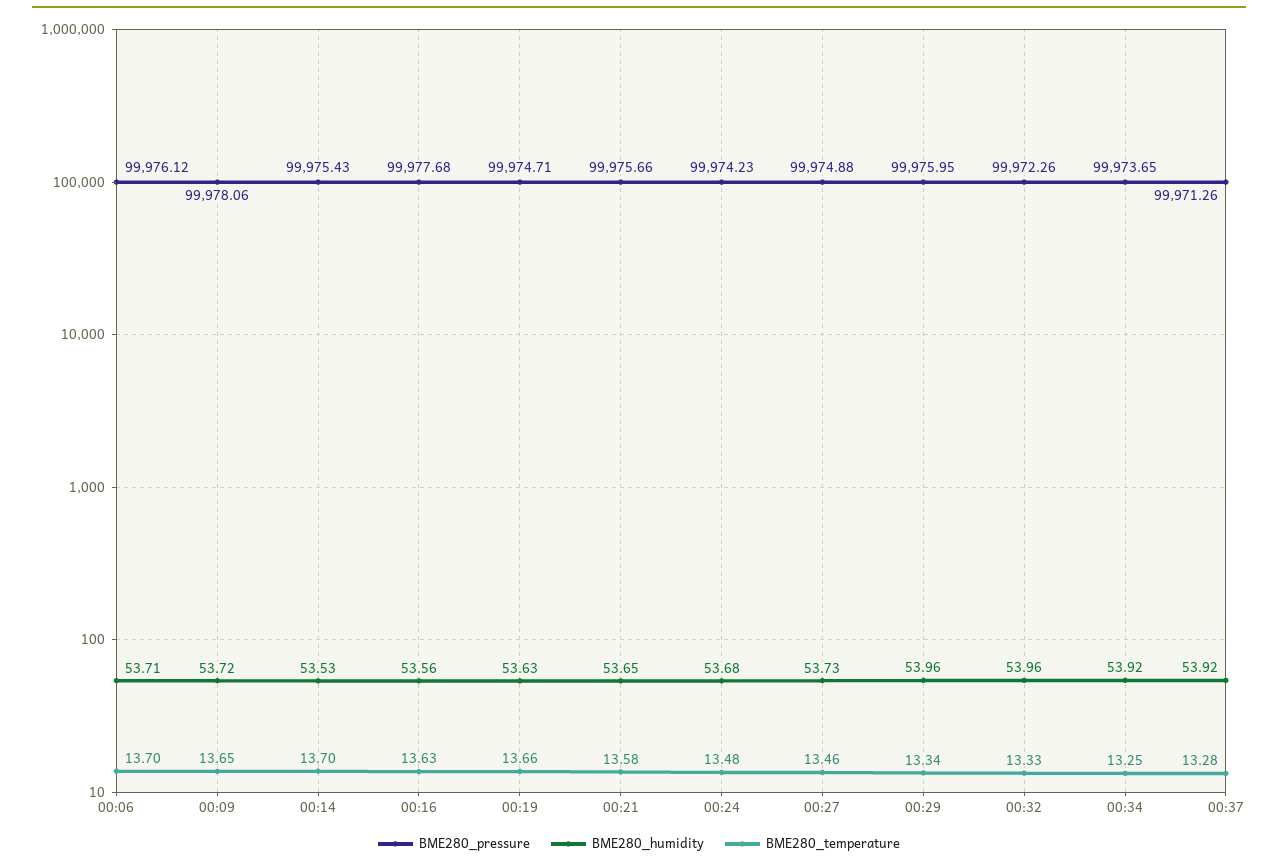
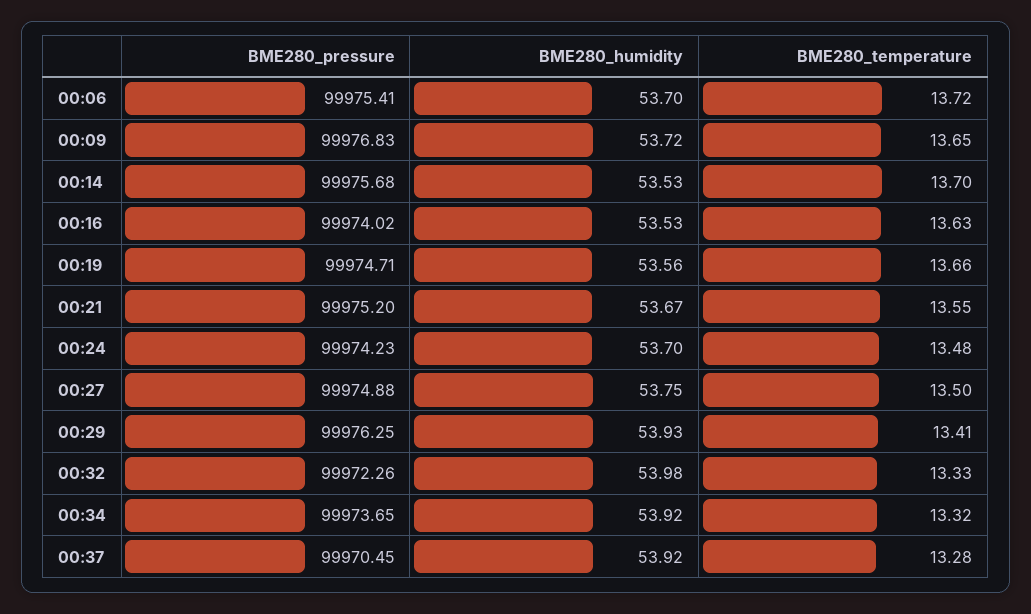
BME280_pressure, 00:06: 99976.12 -> 99975.41
BME280_humidity, 00:06: 53.71 -> 53.7
BME280_temperature, 00:06: 13.7 -> 13.72
BME280_pressure, 00:09: 99978.06 -> 99976.83
BME280_pressure, 00:14: 99975.43 -> 99975.68
BME280_pressure, 00:16: 99977.68 -> 99974.02
BME280_humidity, 00:16: 53.56 -> 53.53
BME280_humidity, 00:19: 53.63 -> 53.56
BME280_pressure, 00:21: 99975.66 -> 99975.2
BME280_humidity, 00:21: 53.65 -> 53.67
BME280_temperature, 00:21: 13.58 -> 13.55
BME280_humidity, 00:24: 53.68 -> 53.7
BME280_humidity, 00:27: 53.73 -> 53.75
BME280_temperature, 00:27: 13.46 -> 13.5
BME280_pressure, 00:29: 99975.95 -> 99976.25
BME280_humidity, 00:29: 53.96 -> 53.93
BME280_temperature, 00:29: 13.34 -> 13.41
BME280_humidity, 00:32: 53.96 -> 53.98
BME280_temperature, 00:34: 13.25 -> 13.32
BME280_pressure, 00:37: 99971.26 -> 99970.45

